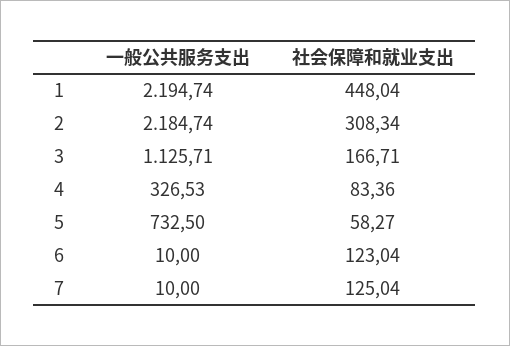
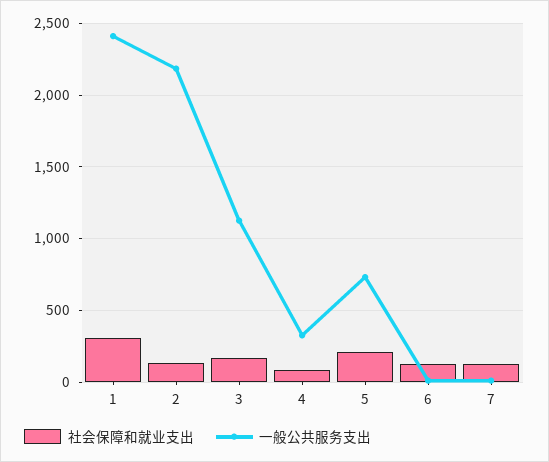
一般公共服务支出, 1: 2194.74 -> 2400
社会保障和就业支出, 1: 448.04 -> 300
社会保障和就业支出, 2: 308.34 -> 150
社会保障和就业支出, 5: 58.27 -> 200

